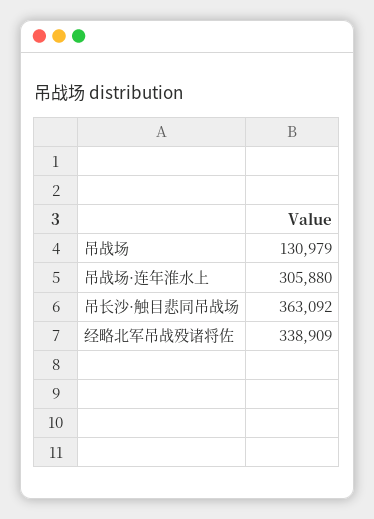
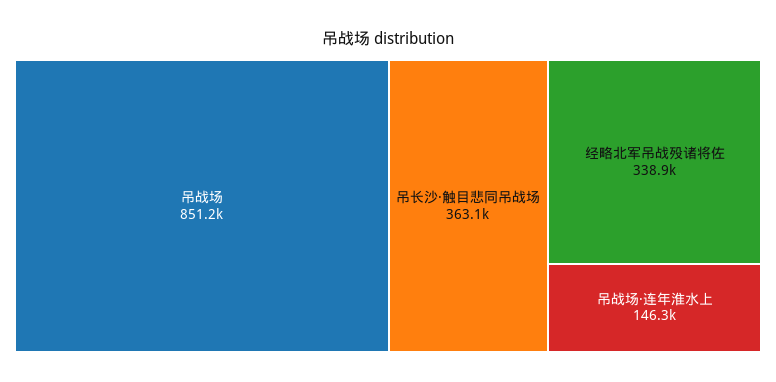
吊战场: 130979 -> 851200
吊战场·连年淮水上: 305880 -> 146300

